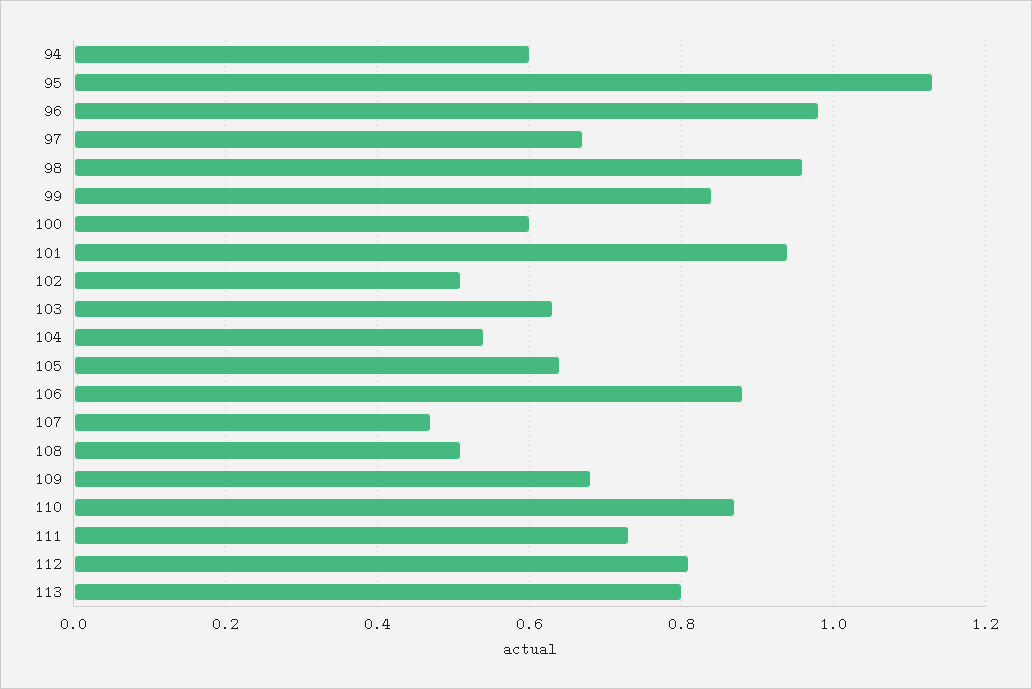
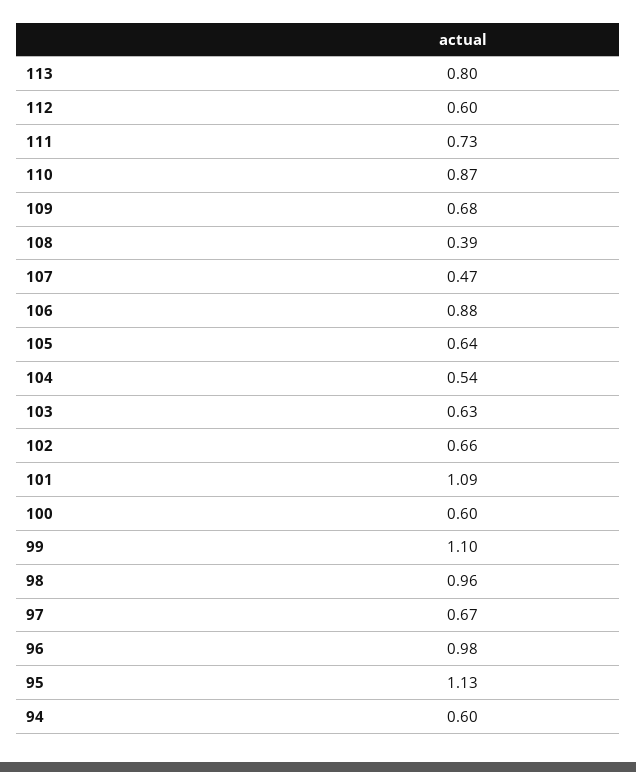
99: 0.85 -> 1.1
101: 0.95 -> 1.09
102: 0.5 -> 0.66
108: 0.5 -> 0.39
112: 0.8 -> 0.6

